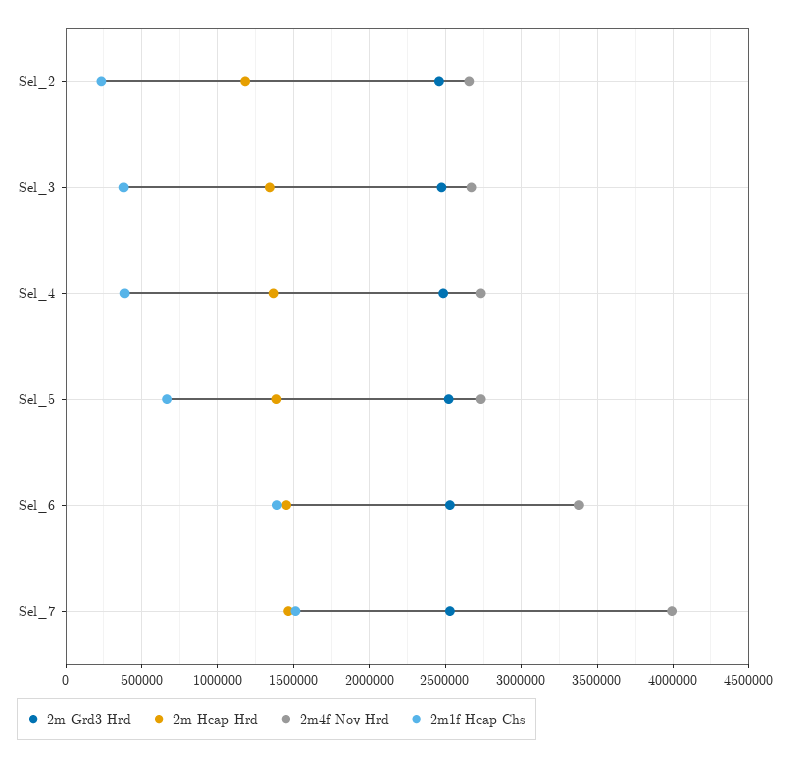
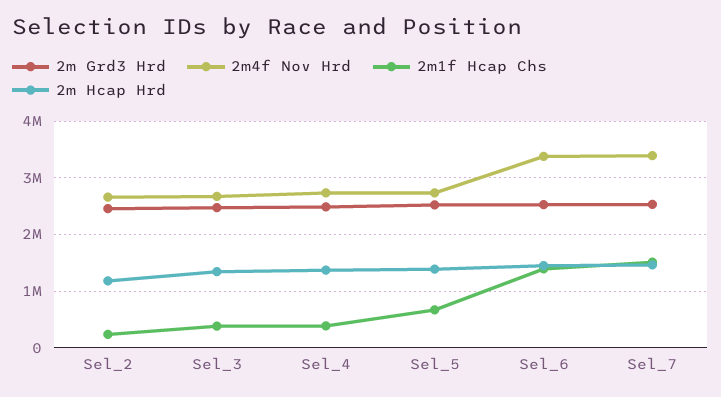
2m4f Nov Hrd, Sel_7: 4000000 -> 3400000

